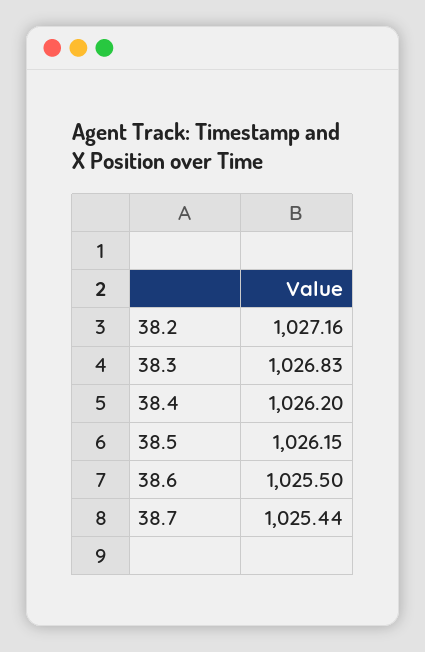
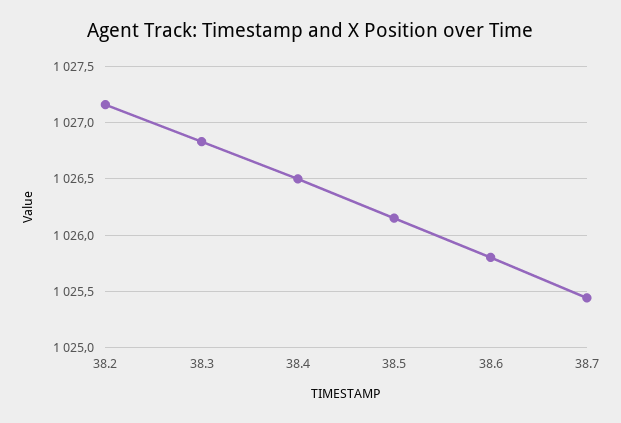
38.4: 1026.2 -> 1026.5
38.6: 1025.5 -> 1025.8

